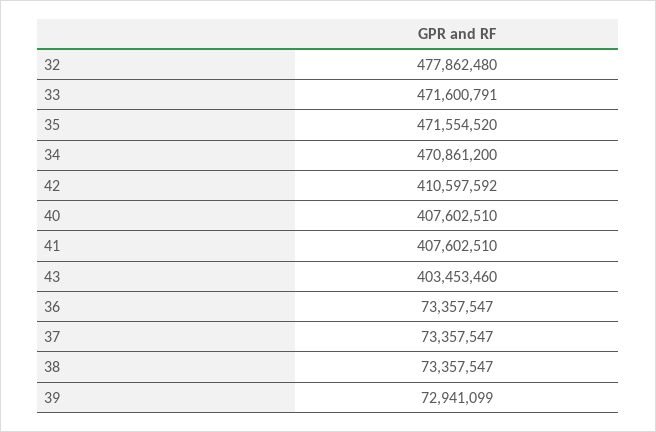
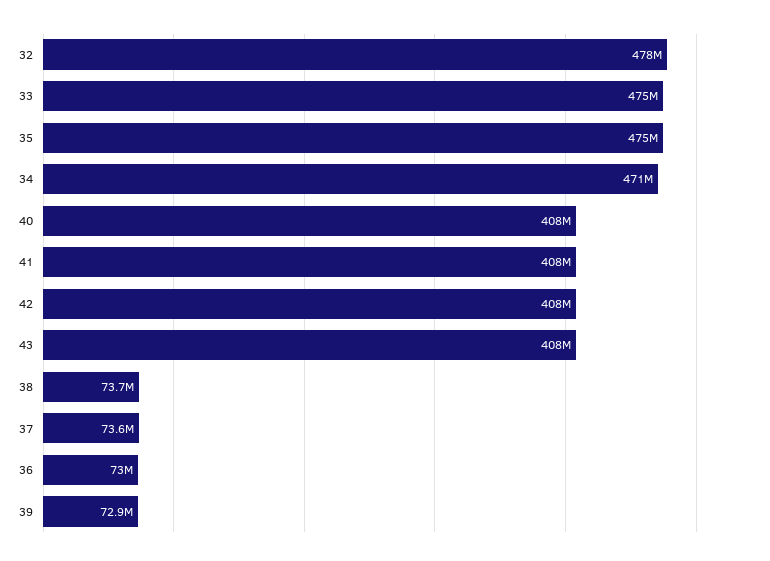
33: 471600791 -> 475000000
35: 471554520 -> 475000000
42: 410597592 -> 408000000
43: 403453460 -> 408000000
36: 73357547 -> 73000000
37: 73357547 -> 73600000
38: 73357547 -> 73700000

